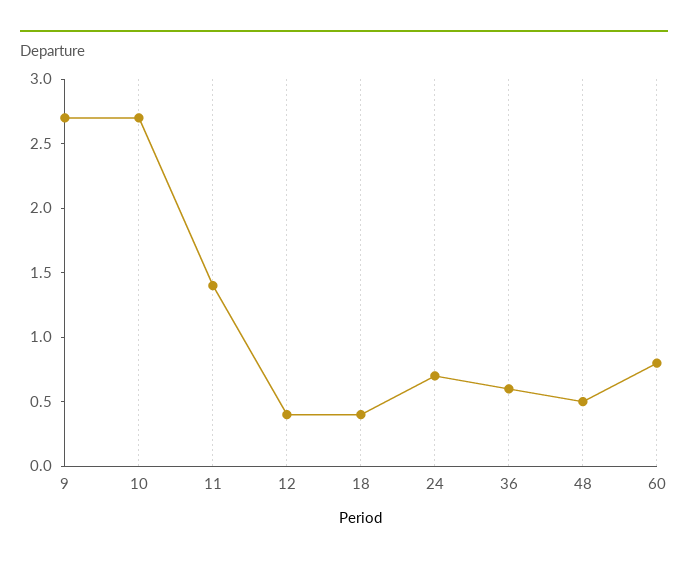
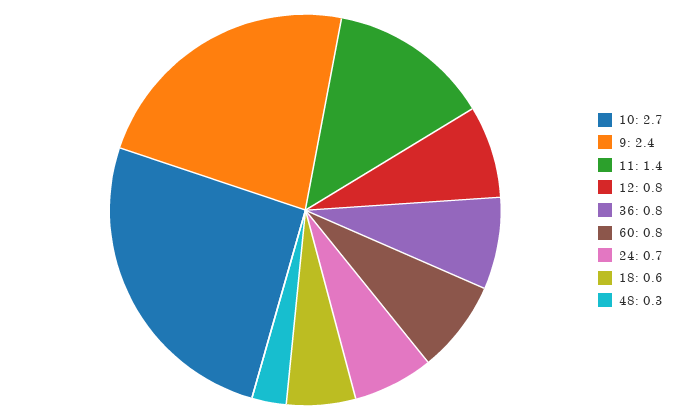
9: 2.7 -> 2.4
12: 0.4 -> 0.8
18: 0.4 -> 0.6
36: 0.6 -> 0.8
48: 0.5 -> 0.3

